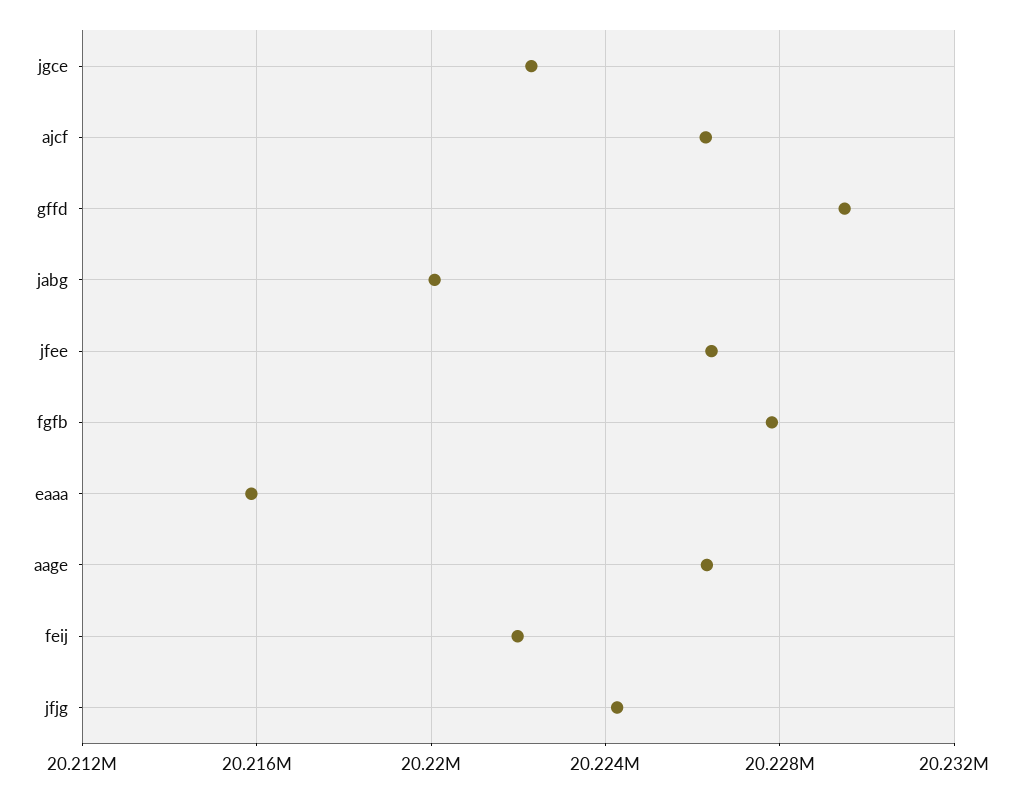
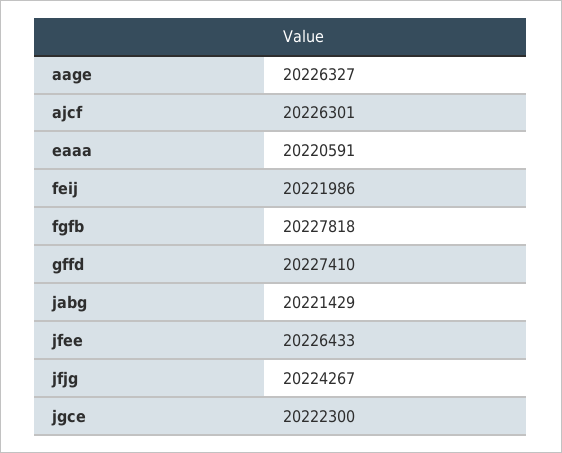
gffd: 20229500 -> 20227410
jabg: 20220000 -> 20221429
eaaa: 20216000 -> 20220591

